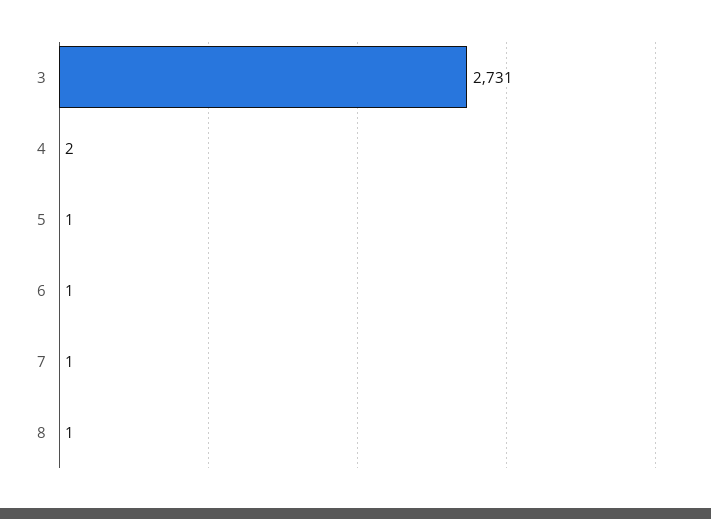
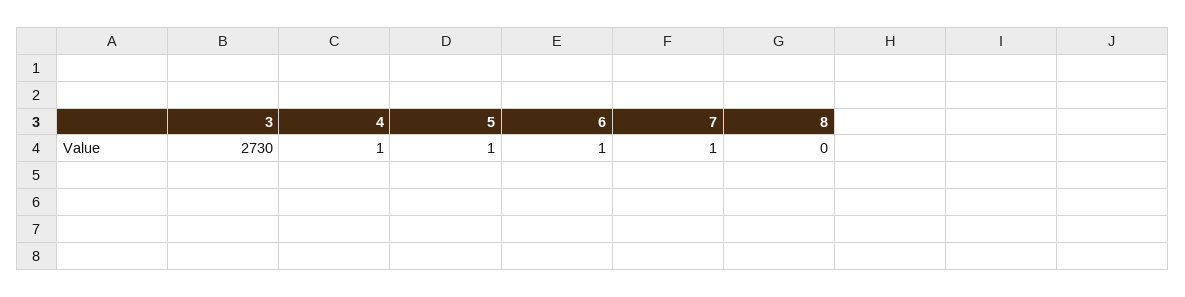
3: 2731 -> 2730
4: 2 -> 1
8: 1 -> 0

